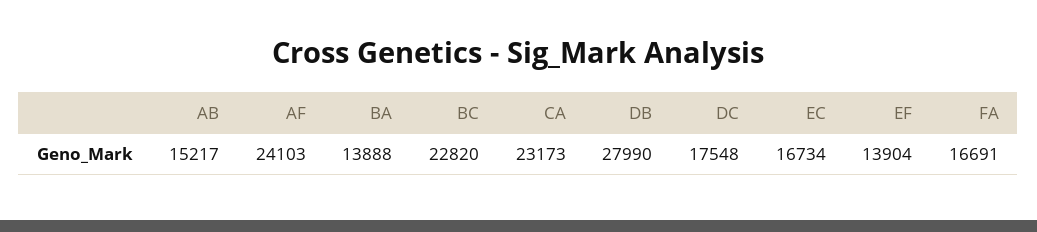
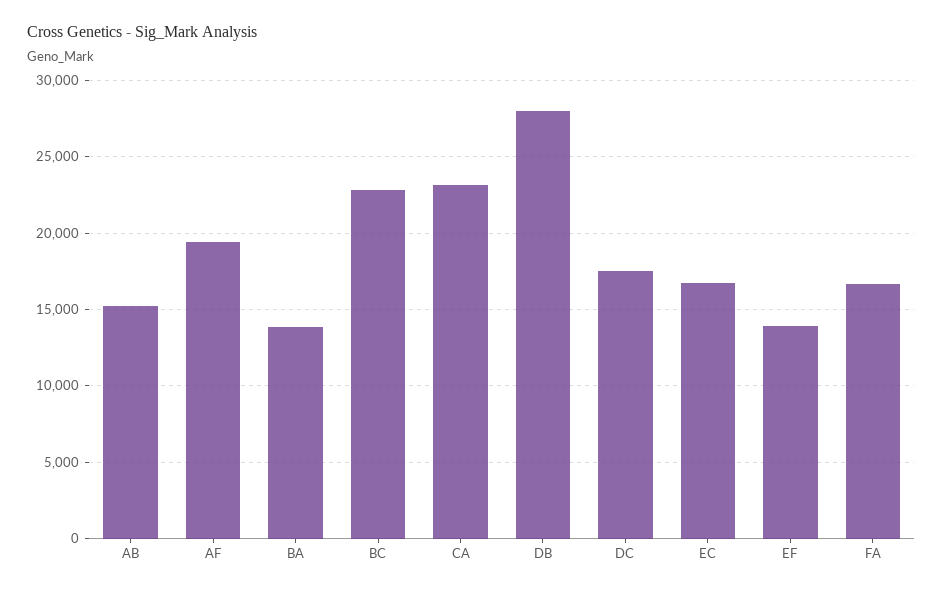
AF: 24103 -> 19500

